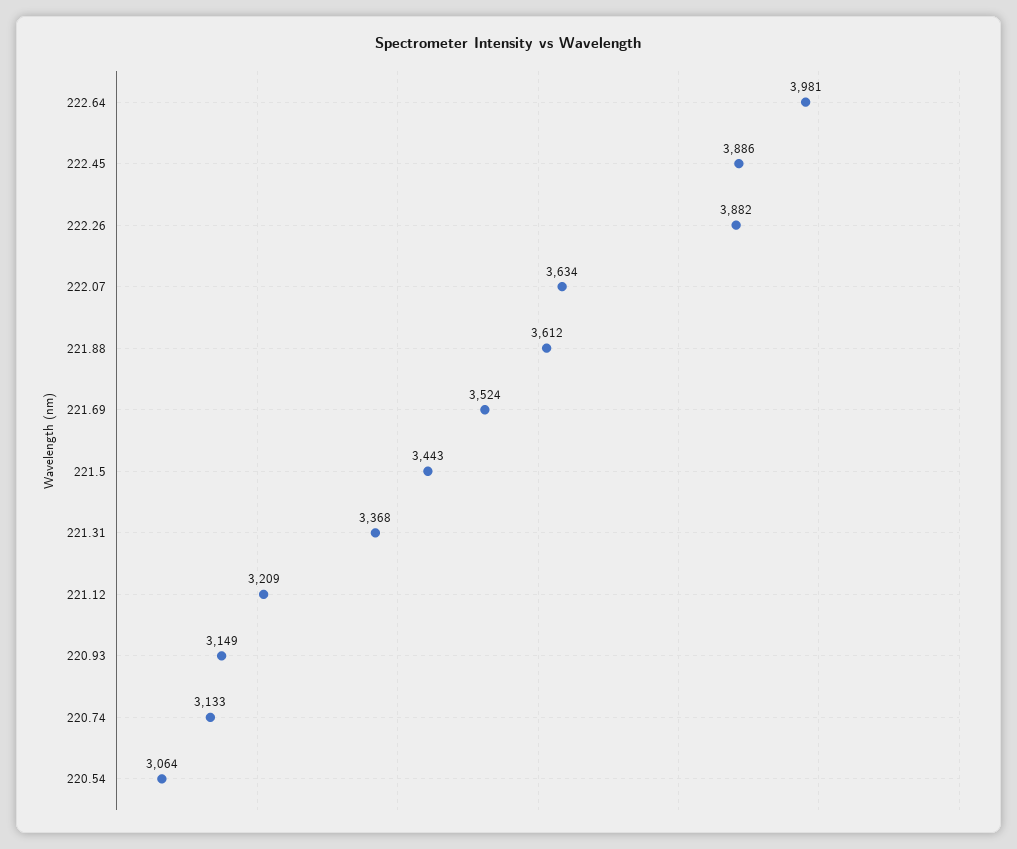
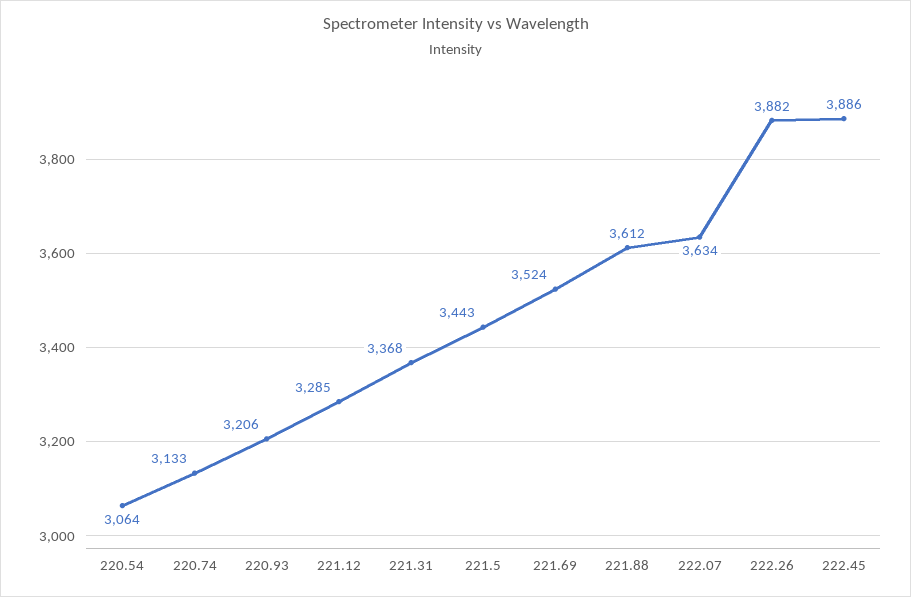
222.64: 3981 -> none
221.12: 3209 -> 3285
220.93: 3149 -> 3206

